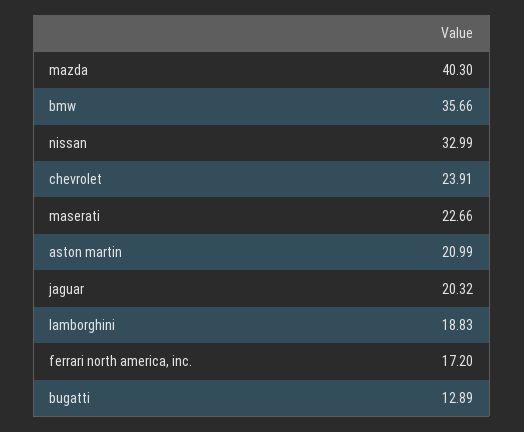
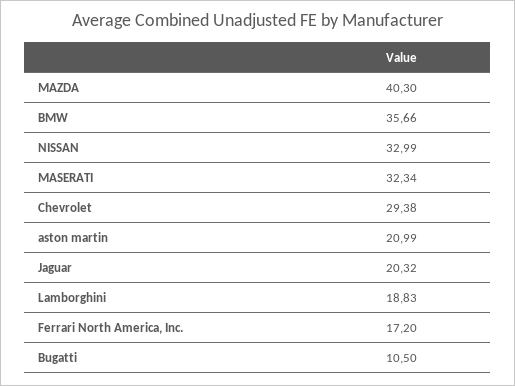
chevrolet: 23.91 -> 29.38
maserati: 22.66 -> 32.34
bugatti: 12.89 -> 10.5

